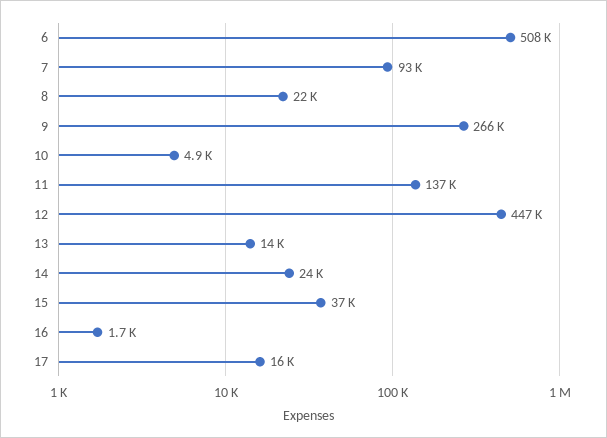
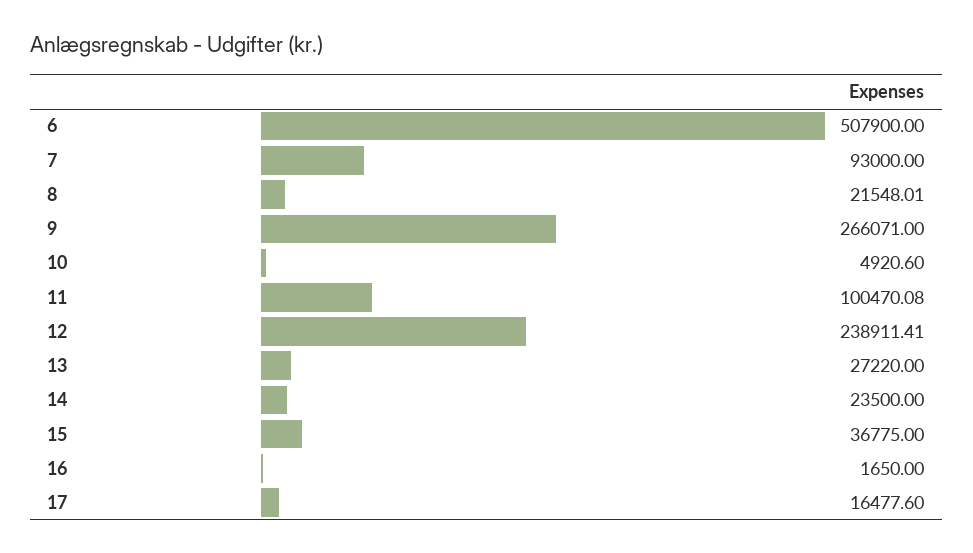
11: 137000 -> 100470.08
12: 447000 -> 238911.41
13: 14000 -> 27220

